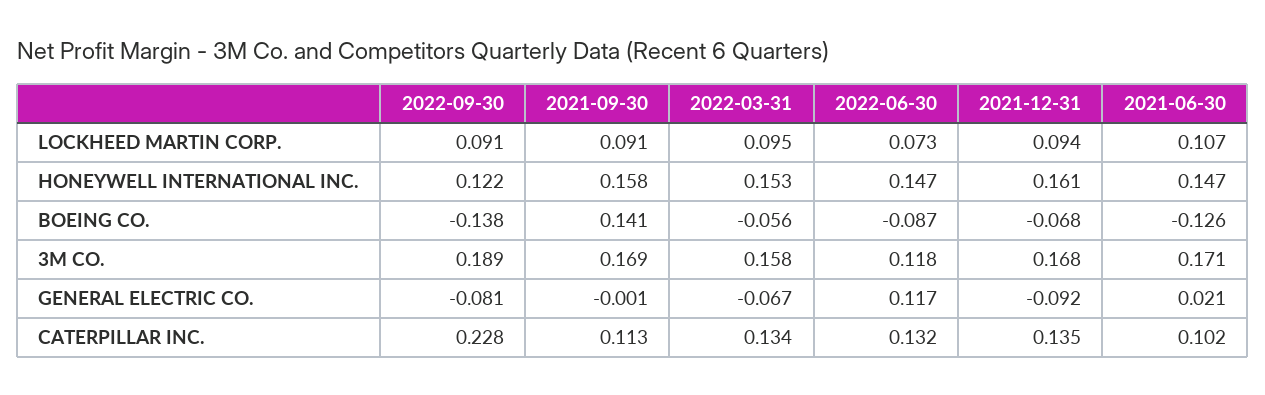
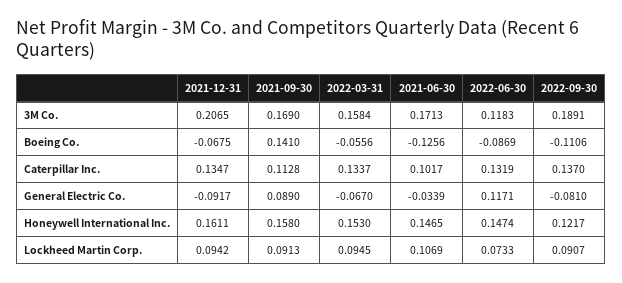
2022-09-30, BOEING CO.: -0.138 -> -0.1106
2021-12-31, 3M CO.: 0.168 -> 0.2065
2021-09-30, GENERAL ELECTRIC CO.: -0.001 -> 0.089
2021-06-30, GENERAL ELECTRIC CO.: 0.021 -> -0.0339
2022-09-30, CATERPILLAR INC.: 0.228 -> 0.137

